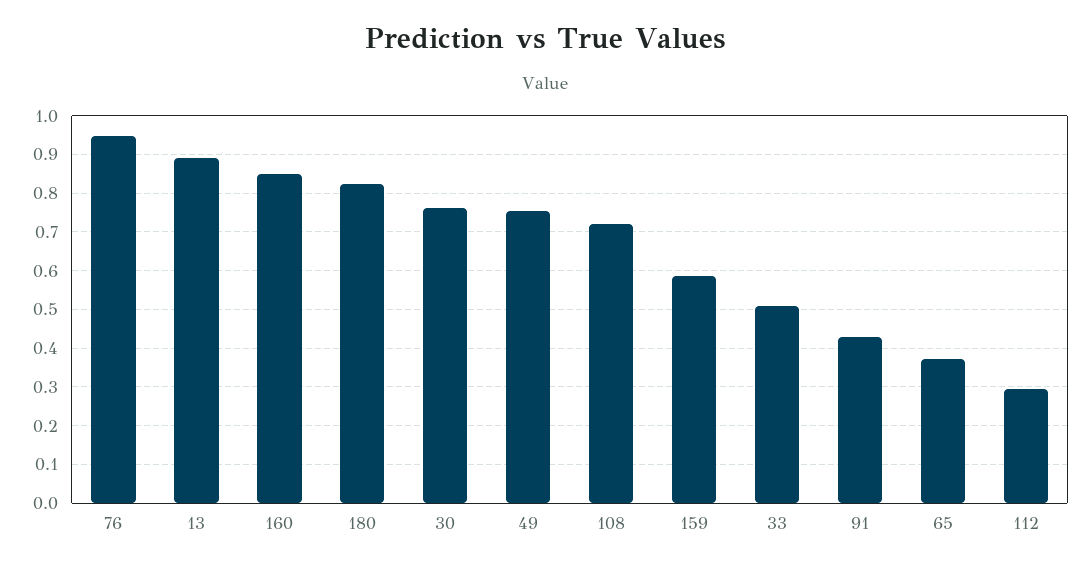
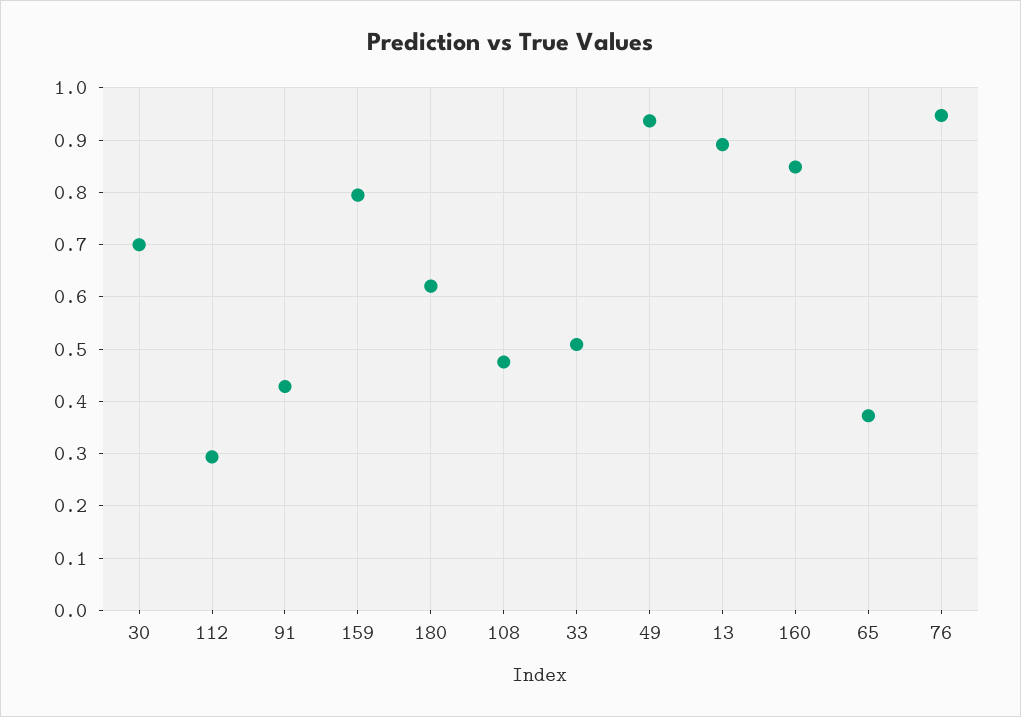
180: 0.82 -> 0.62
30: 0.76 -> 0.7
49: 0.76 -> 0.94
108: 0.72 -> 0.48
159: 0.58 -> 0.8

